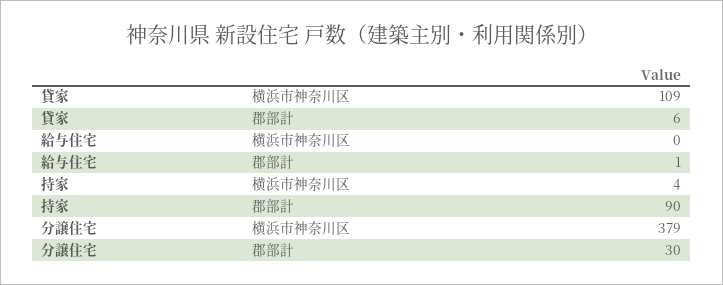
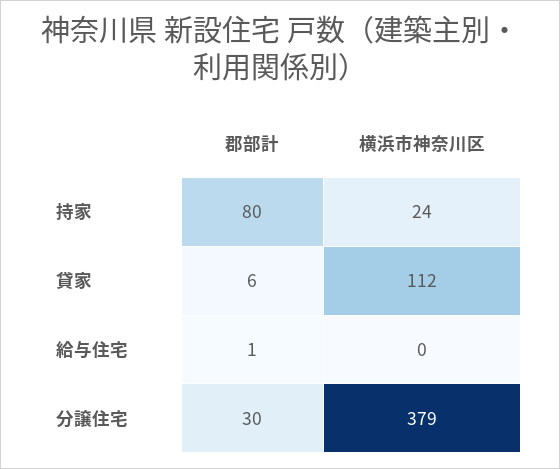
貸家, 横浜市神奈川区: 109 -> 112
持家, 横浜市神奈川区: 4 -> 24
持家, 郡部計: 90 -> 80

